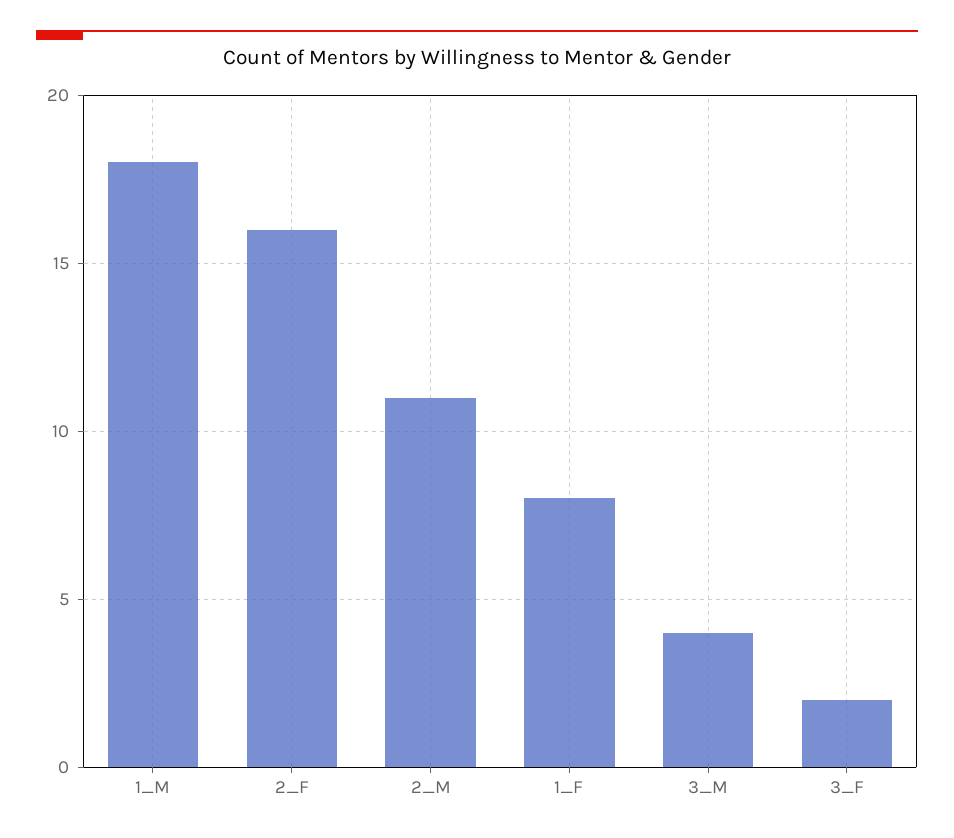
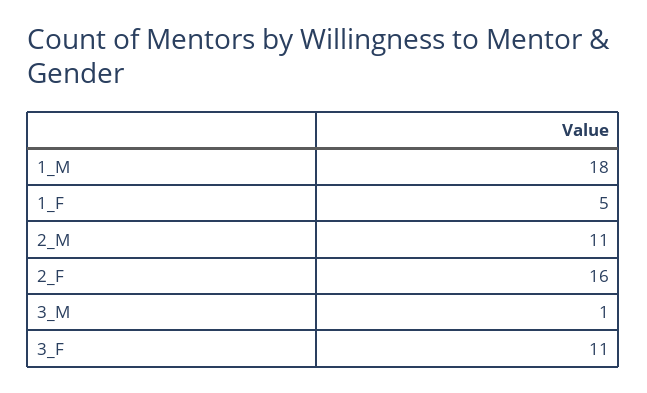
1_F: 8 -> 5
3_M: 4 -> 1
3_F: 2 -> 11

